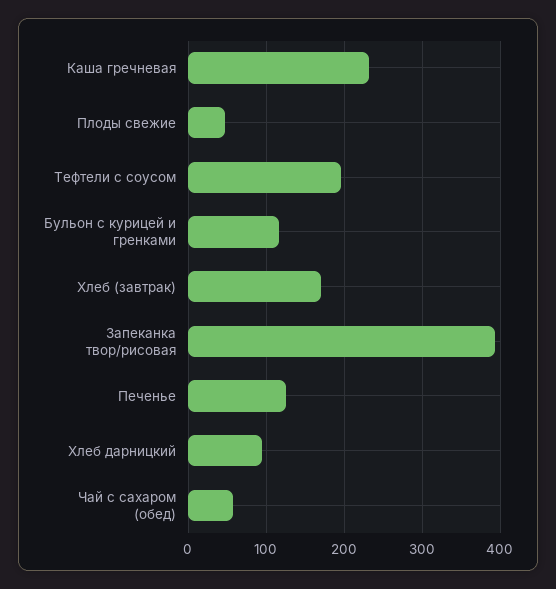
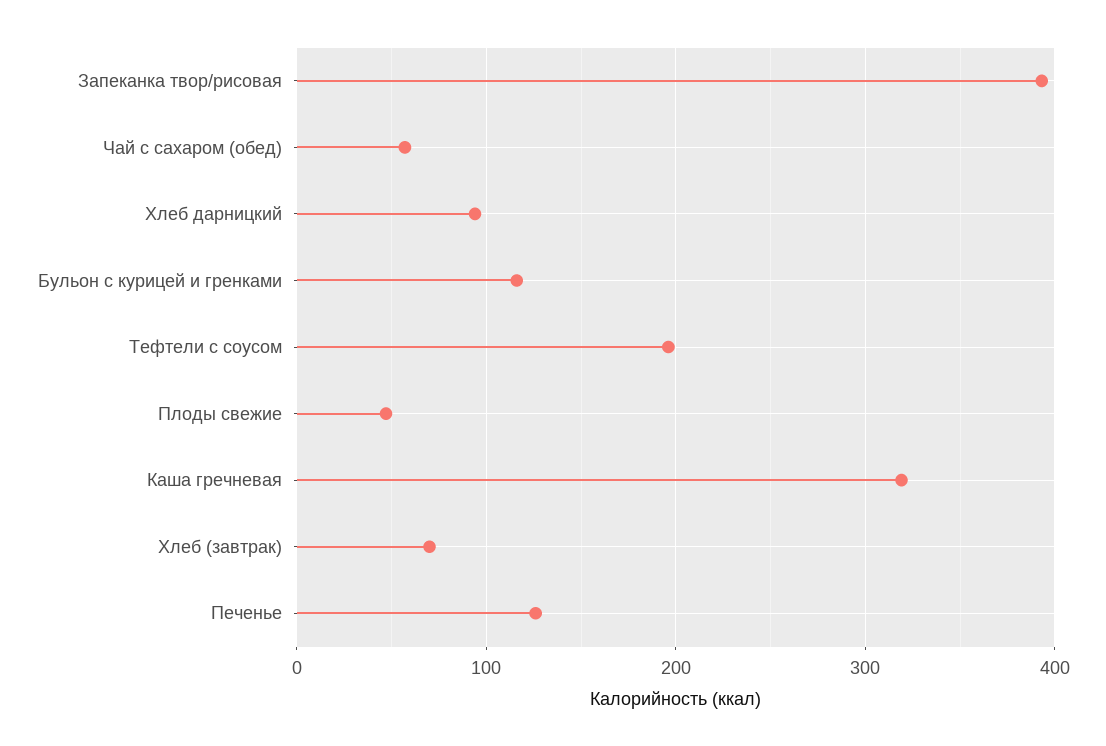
Каша гречневая: 230 -> 320
Хлеб (завтрак): 170 -> 70

